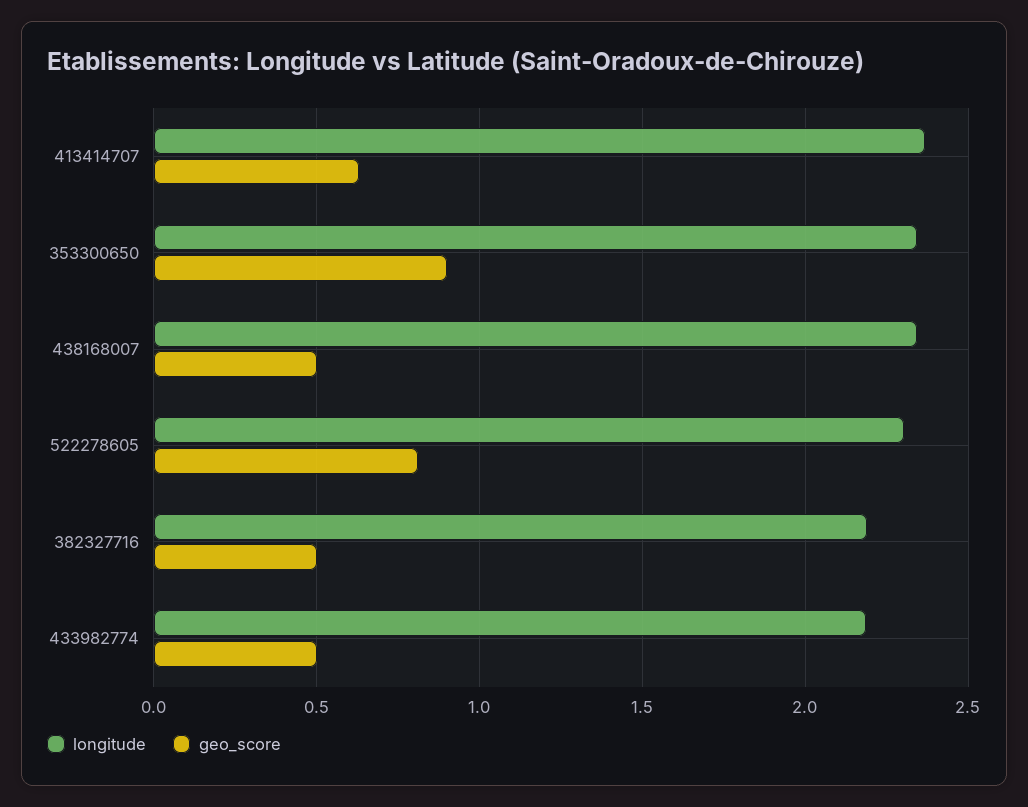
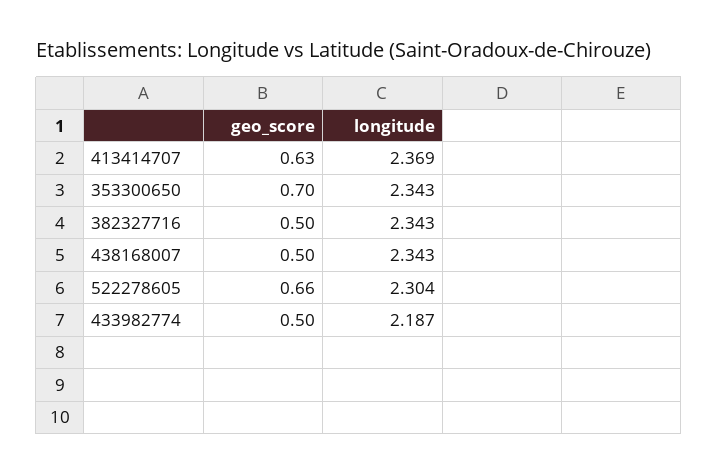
geo_score, 353300650: 0.9 -> 0.7
geo_score, 522278605: 0.8 -> 0.66
longitude, 382327716: 2.2 -> 2.343

